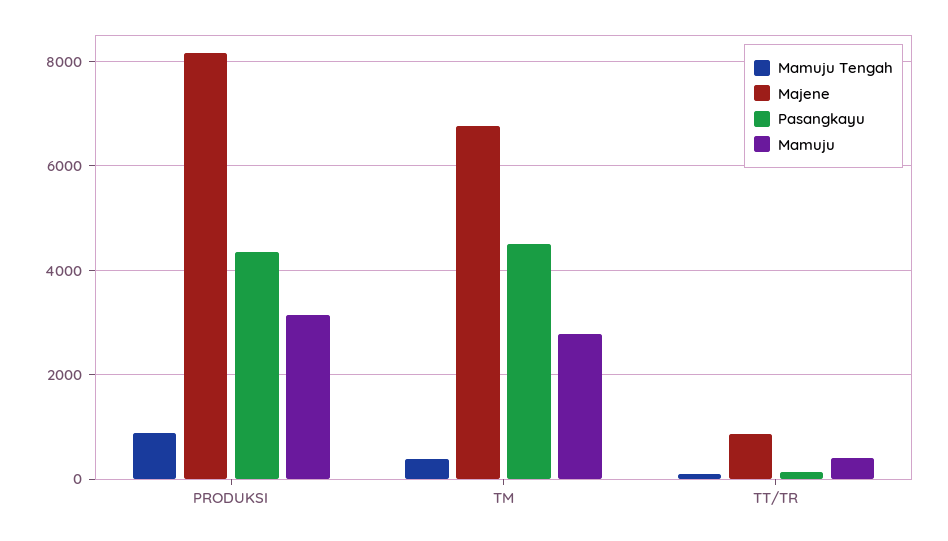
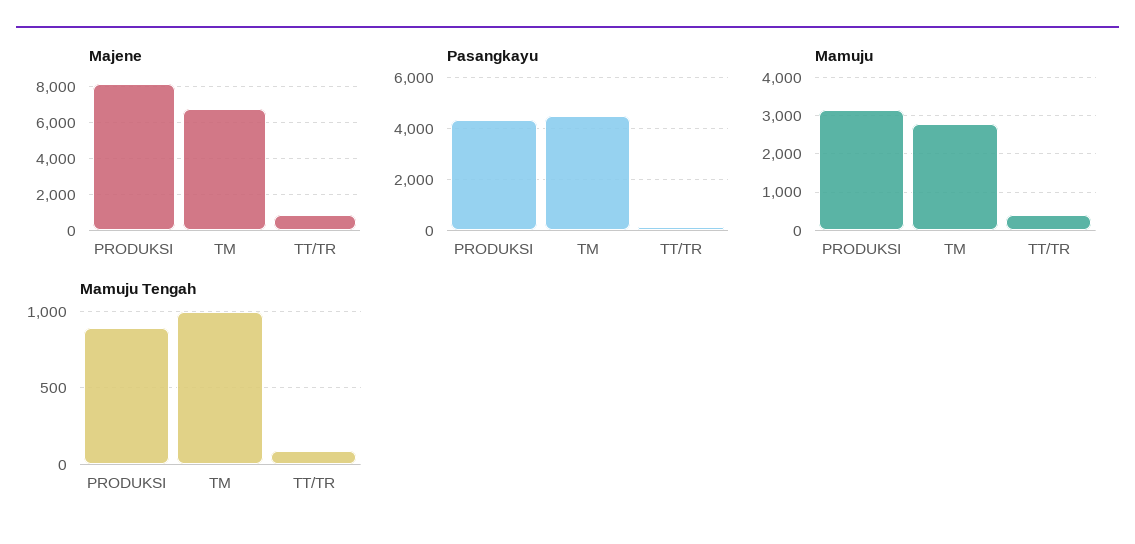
Mamuju Tengah, TM: 400 -> 1000

